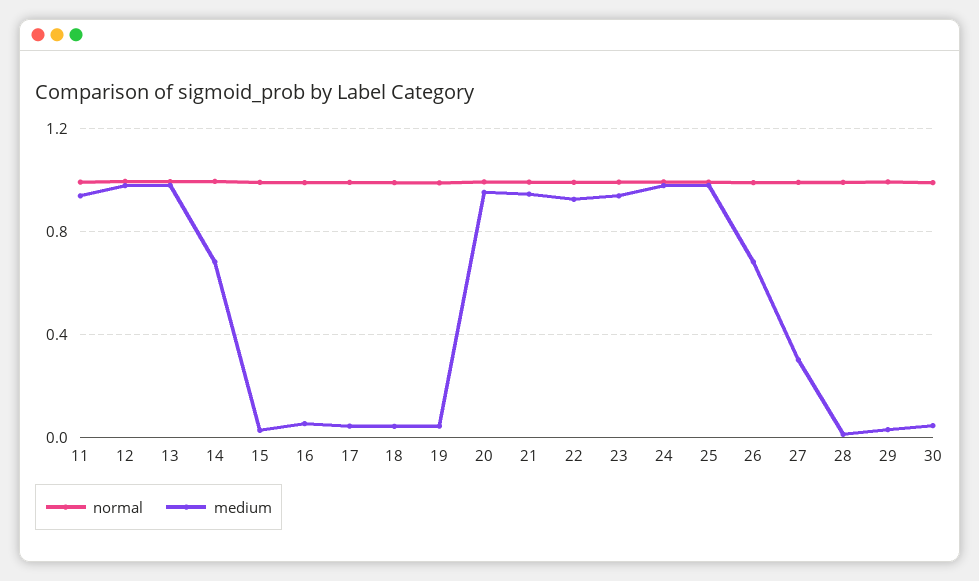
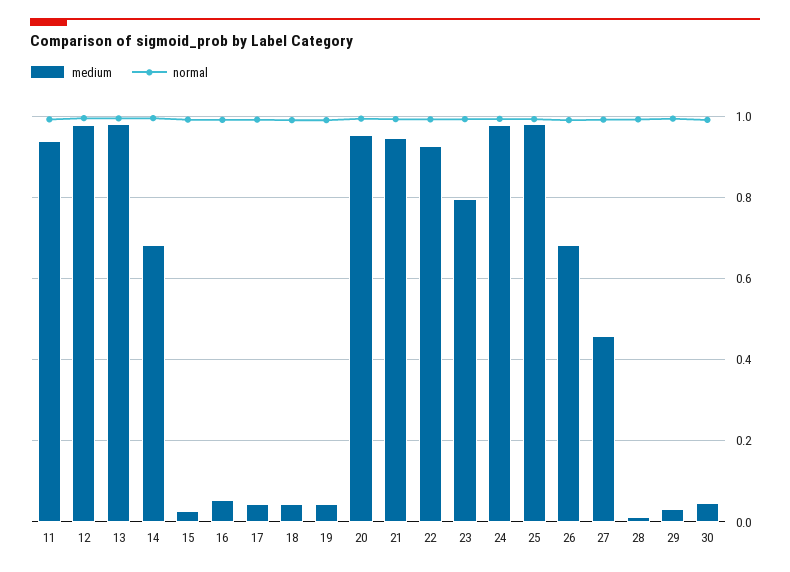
medium, 23: 0.95 -> 0.8
medium, 27: 0.3 -> 0.46

